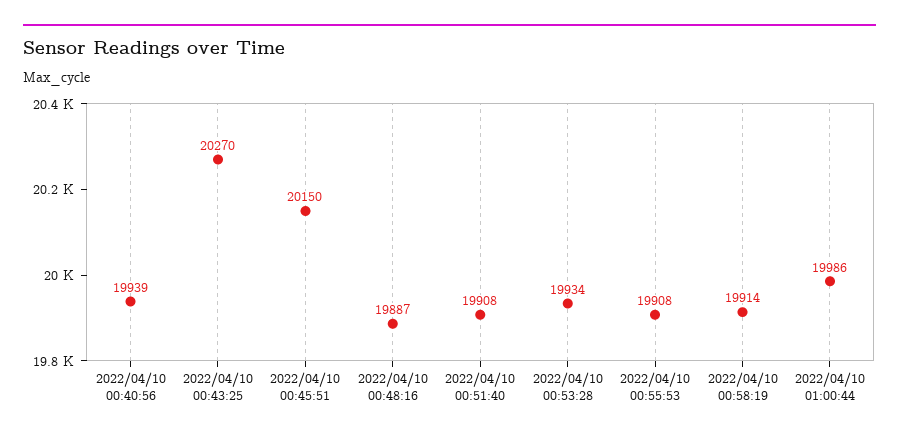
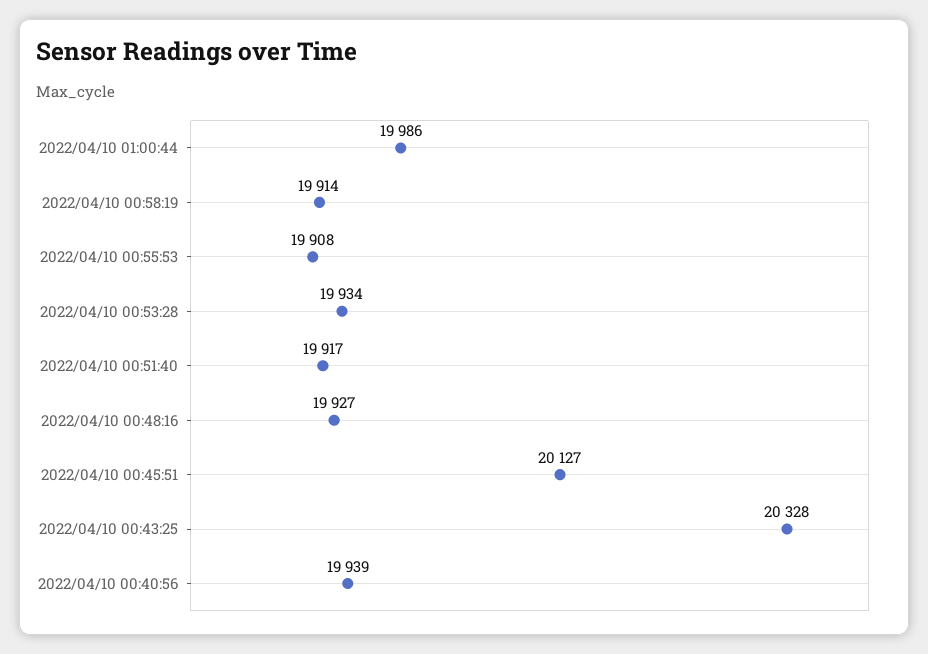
2022/04/10 00:43:25: 20270 -> 20328
2022/04/10 00:45:51: 20150 -> 20127
2022/04/10 00:48:16: 19887 -> 19927
2022/04/10 00:51:40: 19908 -> 19917

